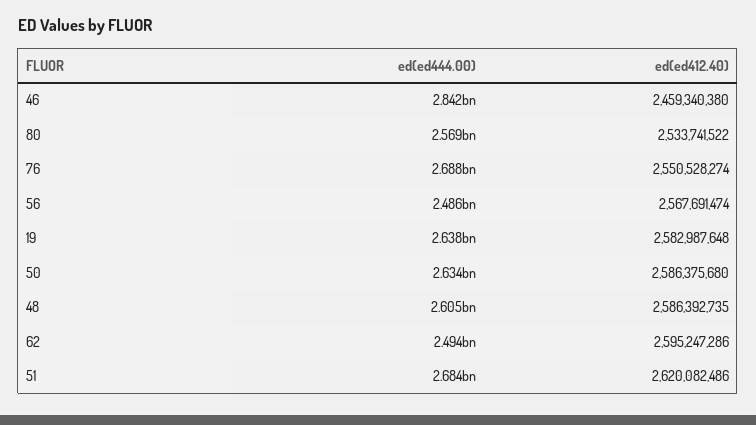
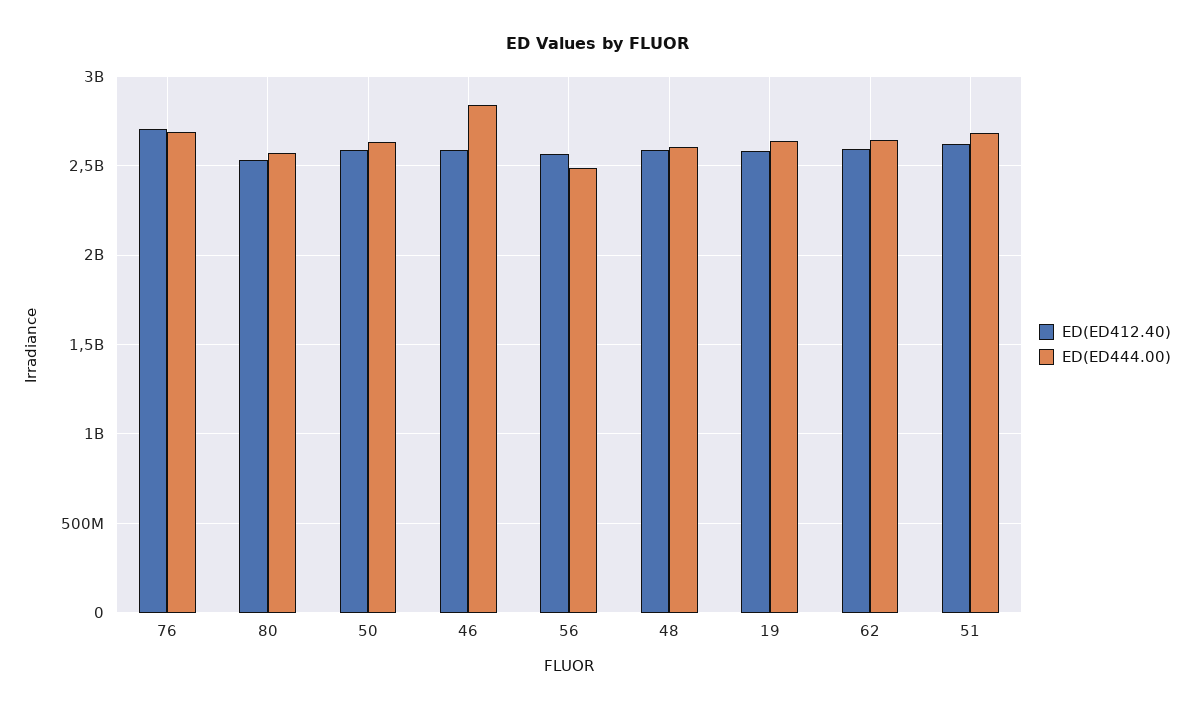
ed(ed412.40), 46: 2459340380 -> 2600000000
ed(ed412.40), 76: 2550528274 -> 2700000000
ed(ed444.00), 62: 2494000000 -> 2650000000

